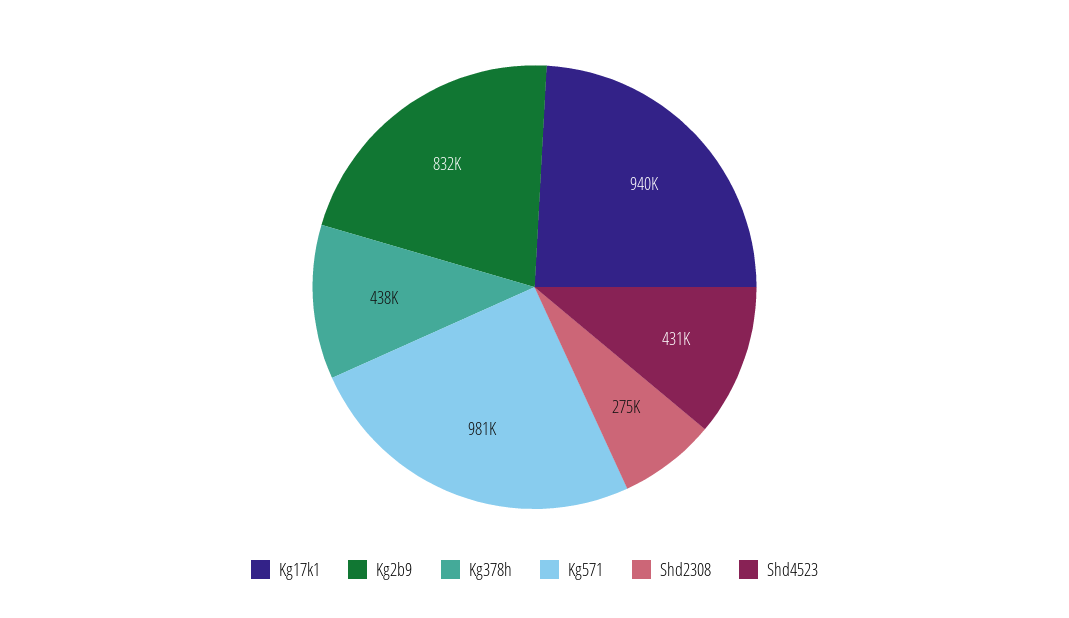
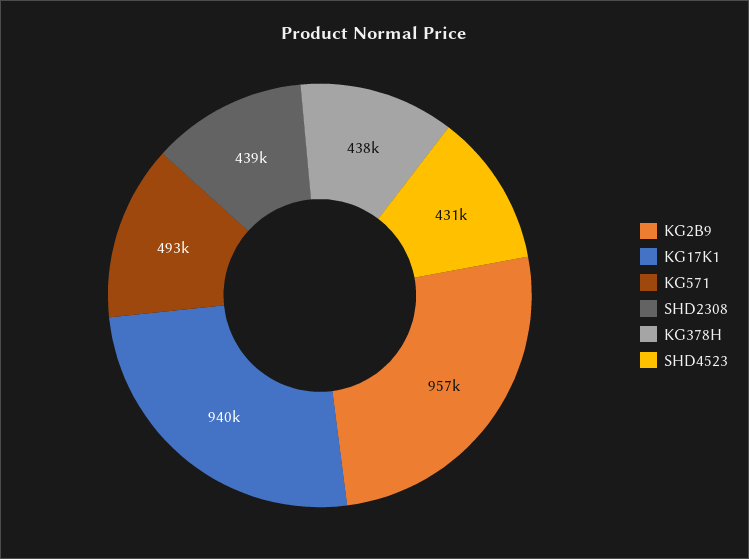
Kg2b9: 832000 -> 957000
Kg571: 981000 -> 493000
Shd2308: 275000 -> 439000

